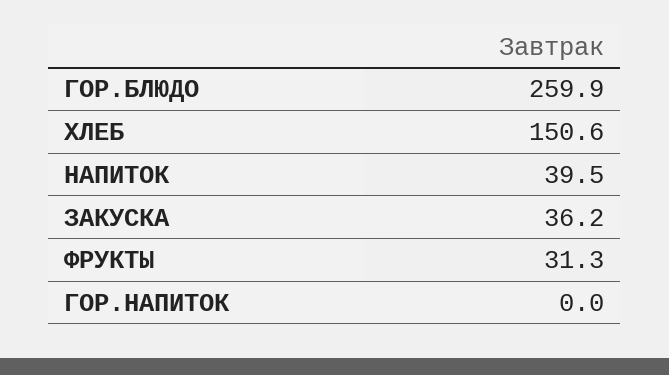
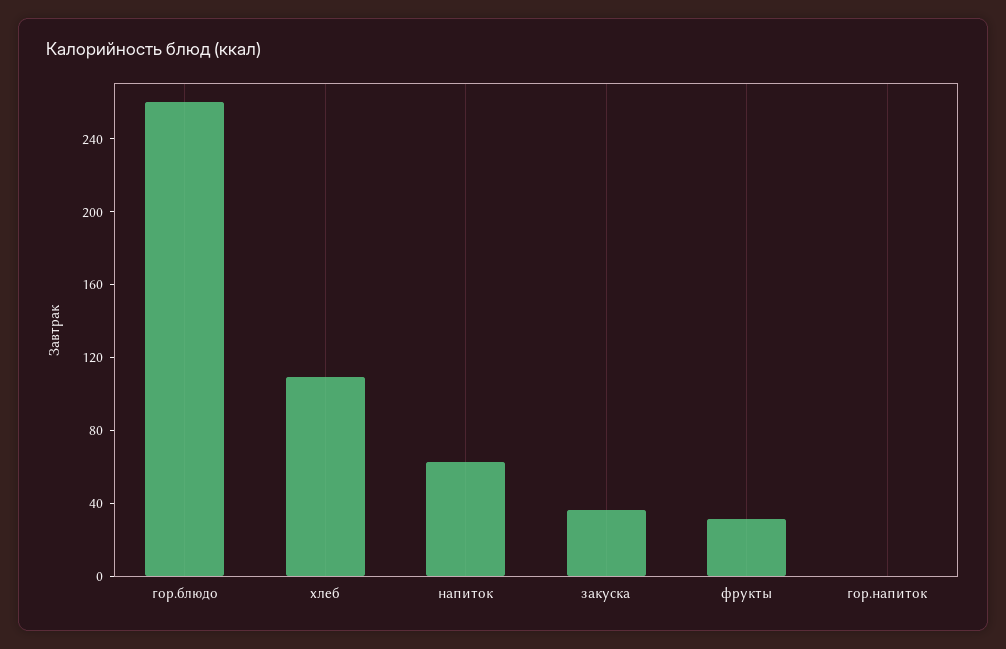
ХЛЕБ: 150.6 -> 110
НАПИТОК: 39.5 -> 60

